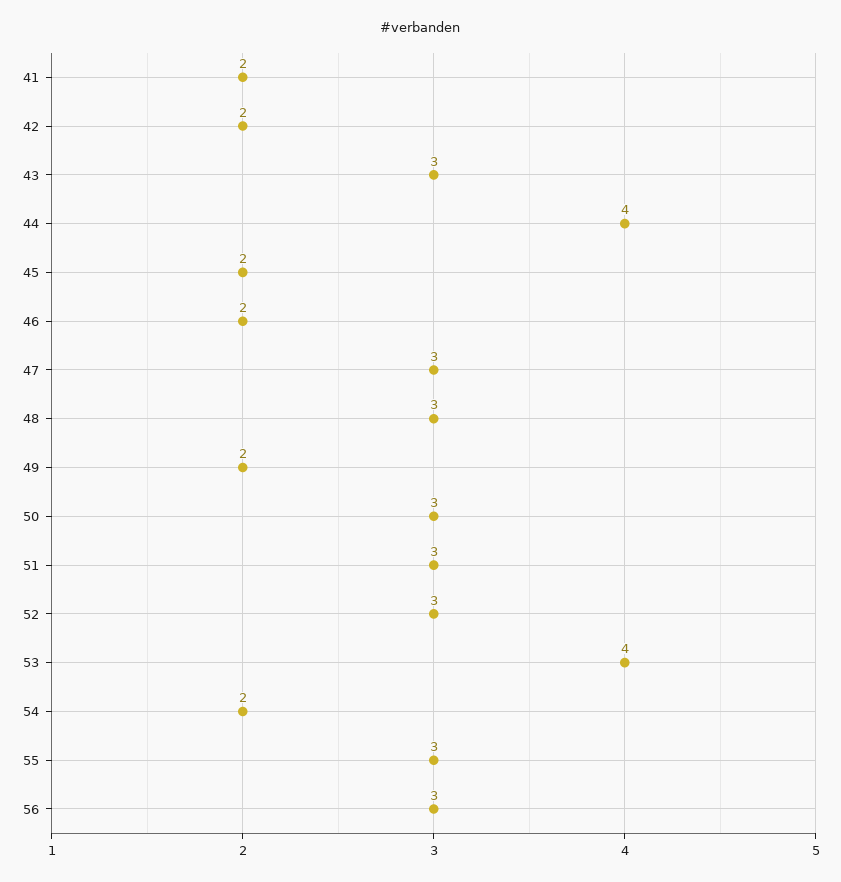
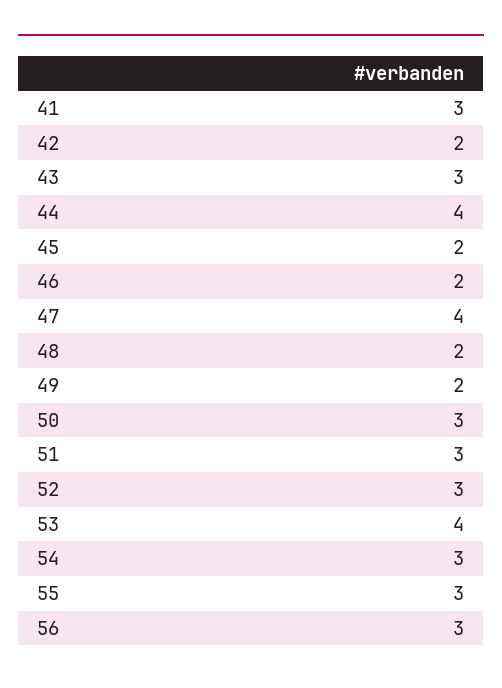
41: 2 -> 3
47: 3 -> 4
48: 3 -> 2
54: 2 -> 3

